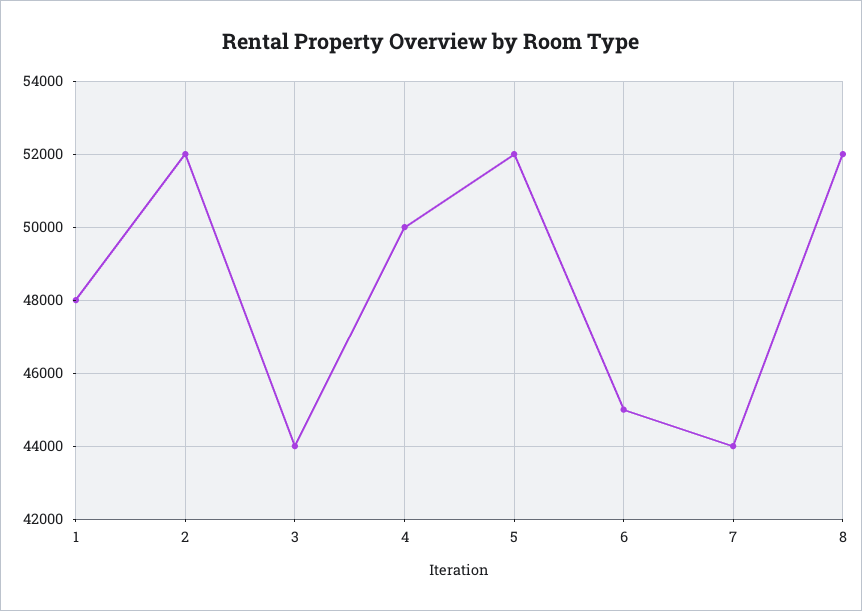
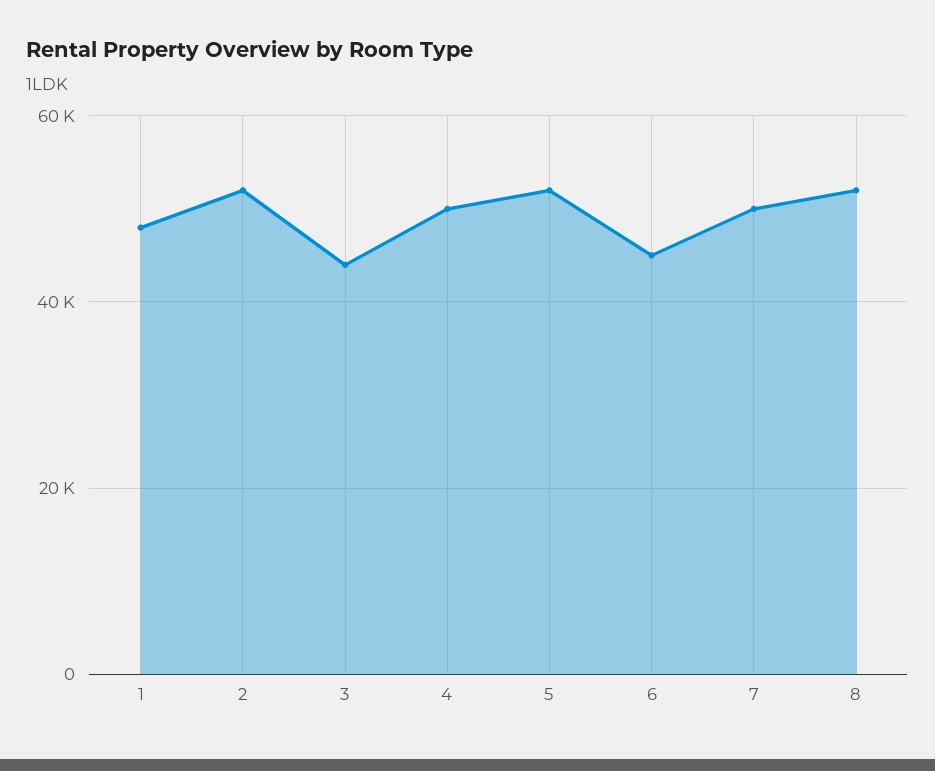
7: 44000 -> 50000

